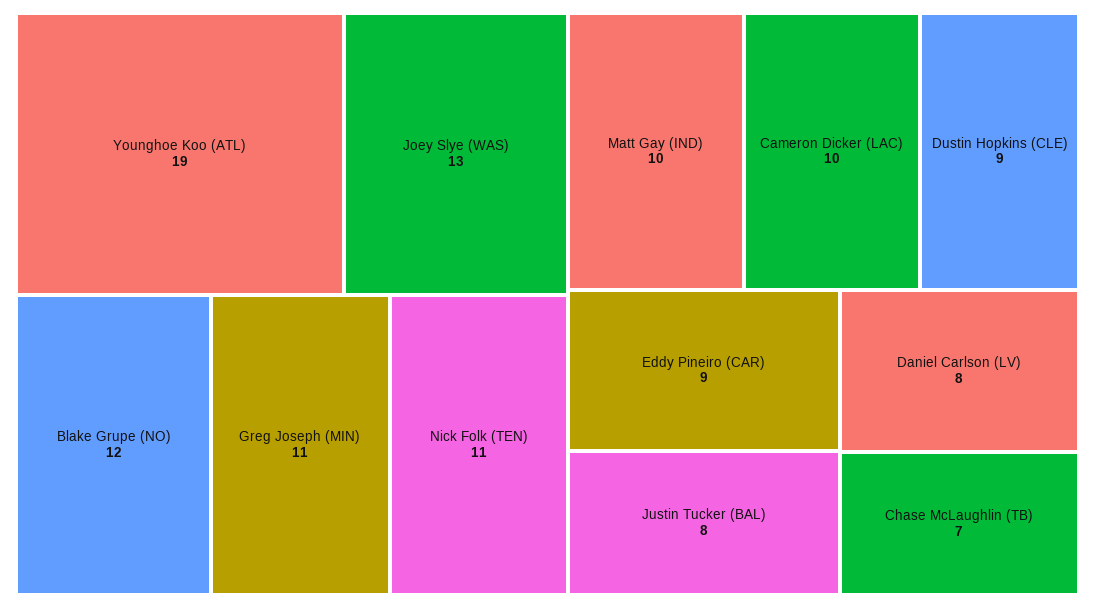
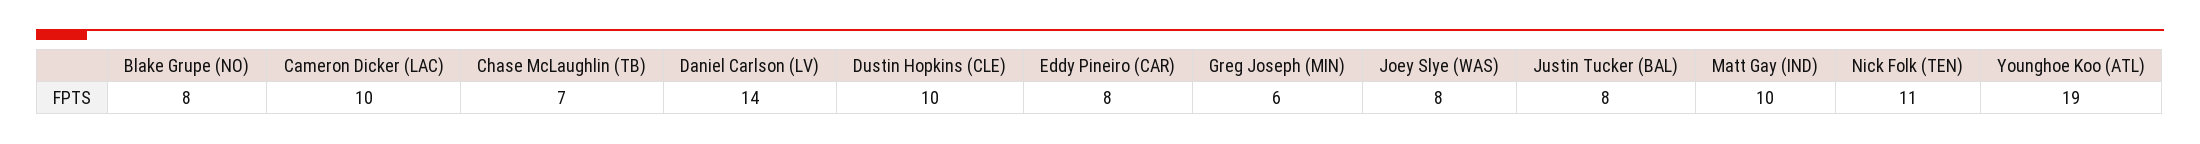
Joey Slye (WAS): 13 -> 8
Blake Grupe (NO): 12 -> 8
Greg Joseph (MIN): 11 -> 6
Dustin Hopkins (CLE): 9 -> 10
Eddy Pineiro (CAR): 9 -> 8
Daniel Carlson (LV): 8 -> 14

